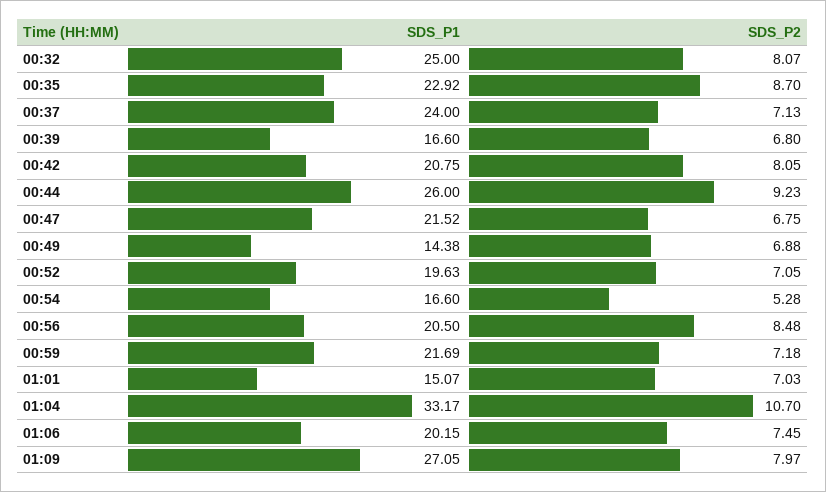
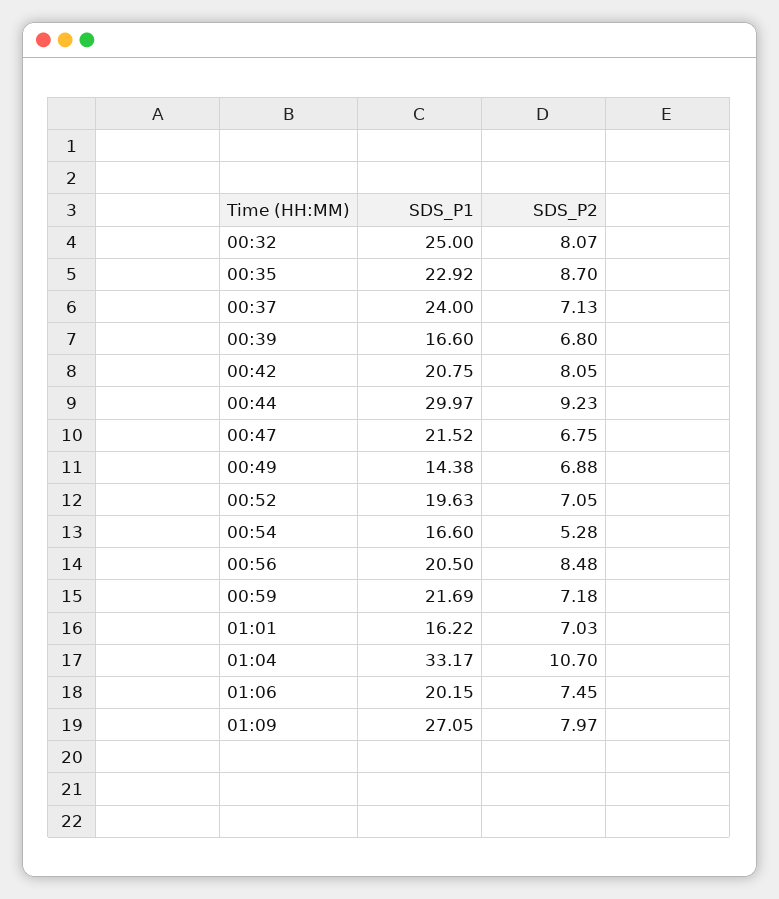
SDS_P1, 00:44: 26 -> 29.97
SDS_P1, 01:01: 15.07 -> 16.22

